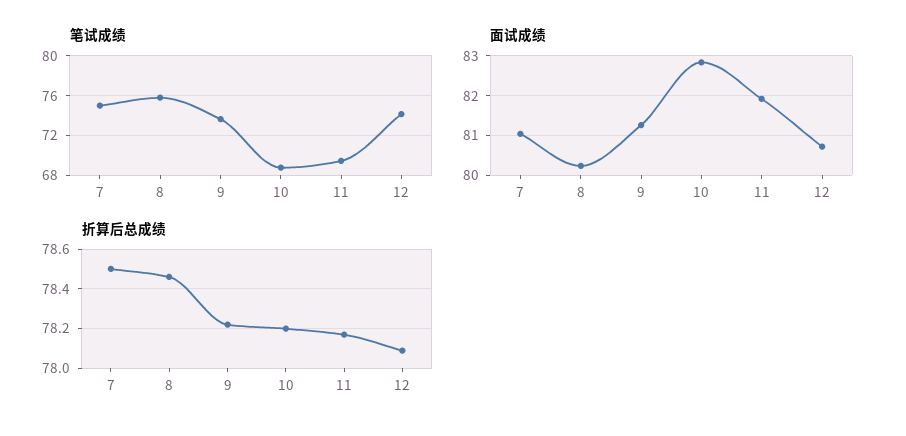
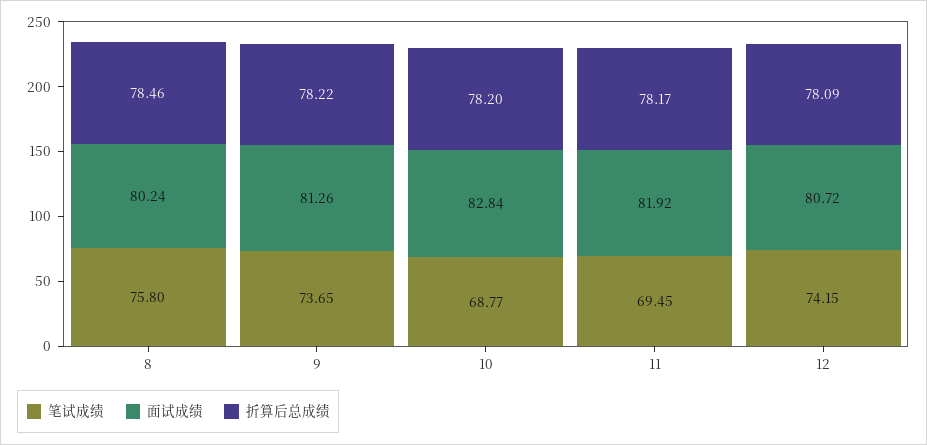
笔试成绩, 7: 75 -> none
面试成绩, 7: 81 -> none
折算后总成绩, 7: 78.5 -> none

